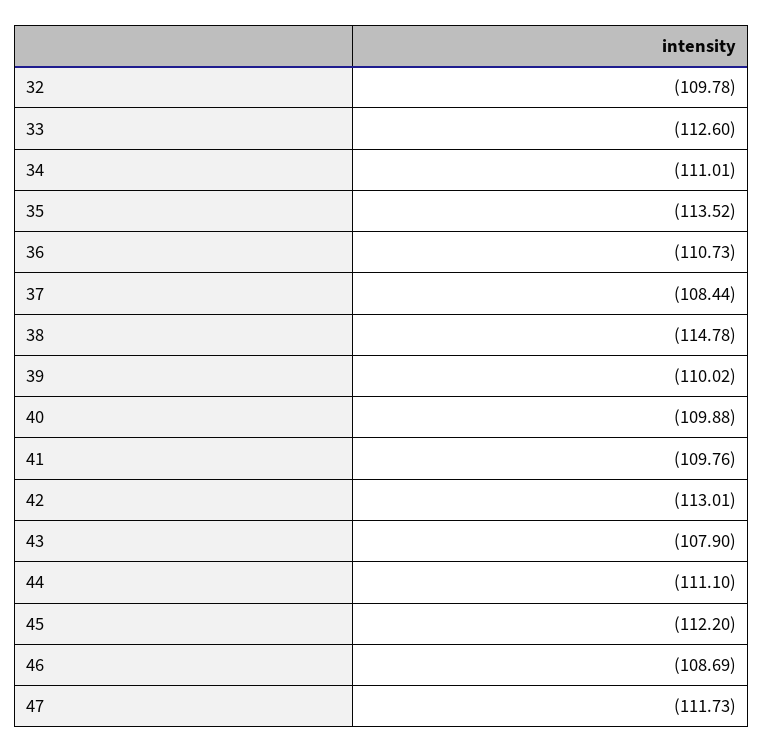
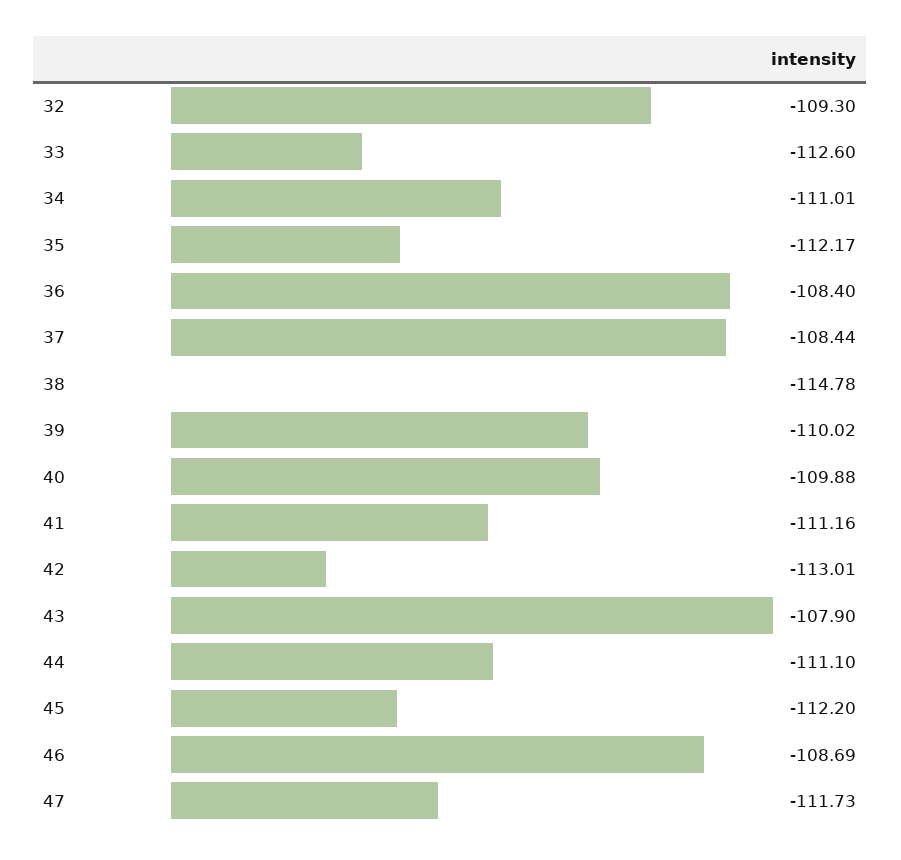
32: -109.78 -> -109.3
35: -113.52 -> -112.17
36: -110.73 -> -108.4
41: -109.76 -> -111.16

